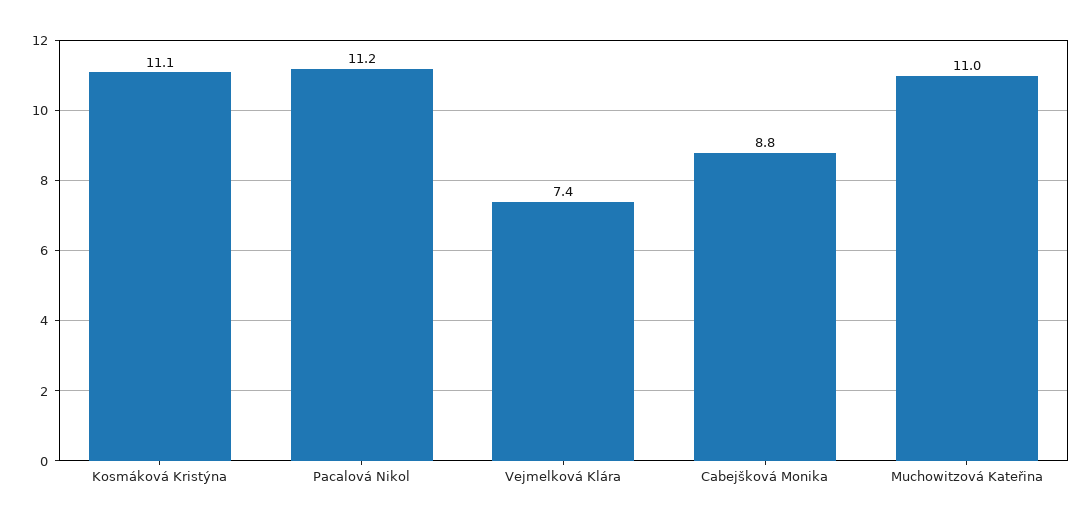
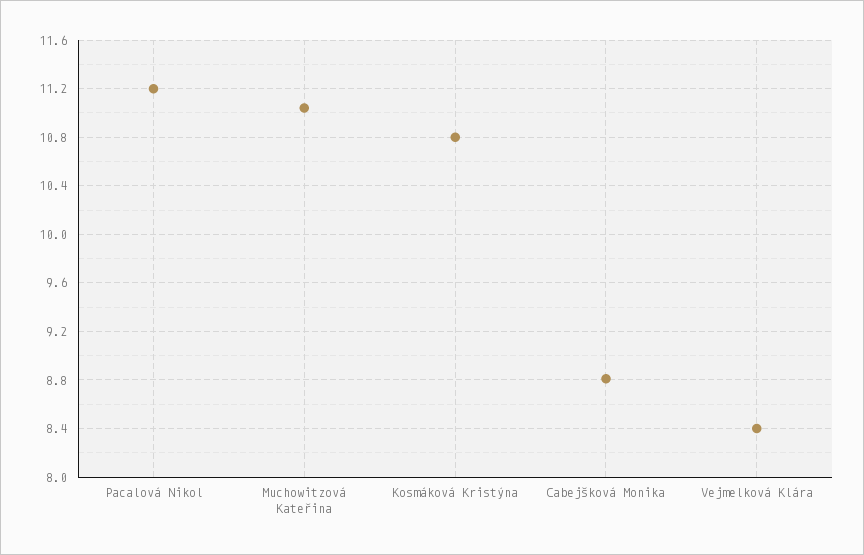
Kosmáková Kristýna: 11.1 -> 10.8
Vejmelková Klára: 7.4 -> 8.4

